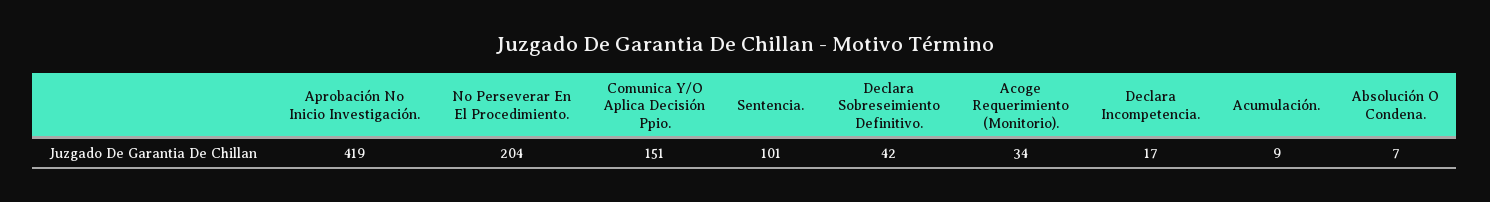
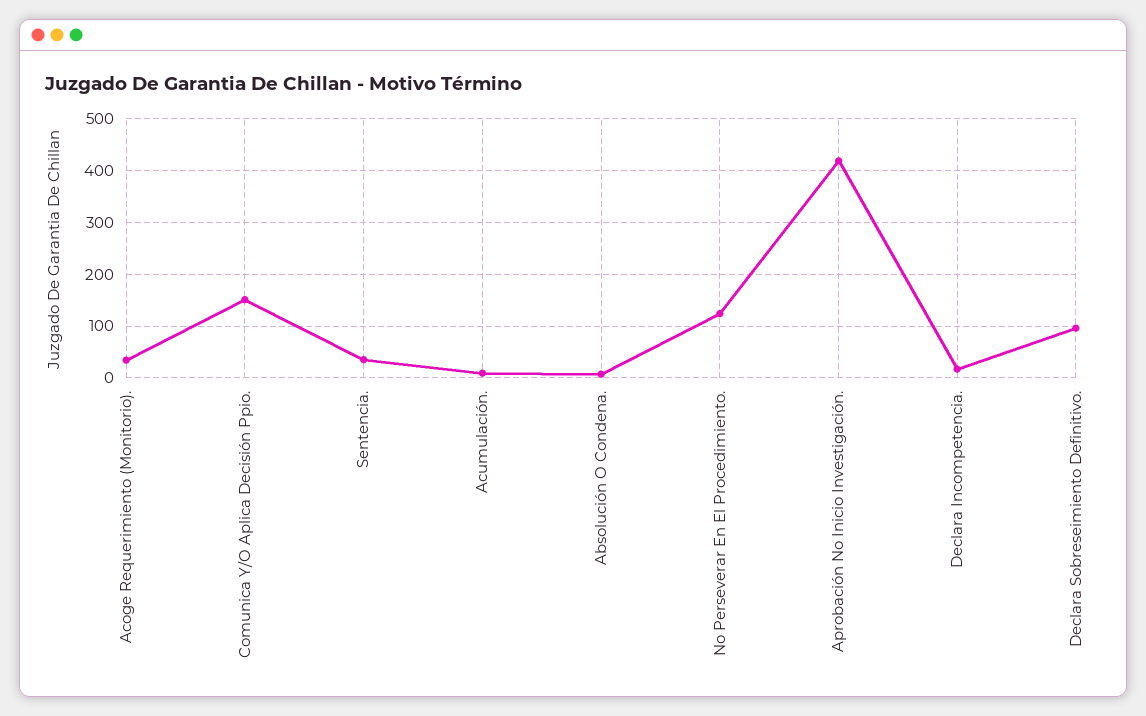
No Perseverar En El Procedimiento.: 204 -> 120
Sentencia.: 101 -> 40
Declara Sobreseimiento Definitivo.: 42 -> 100

